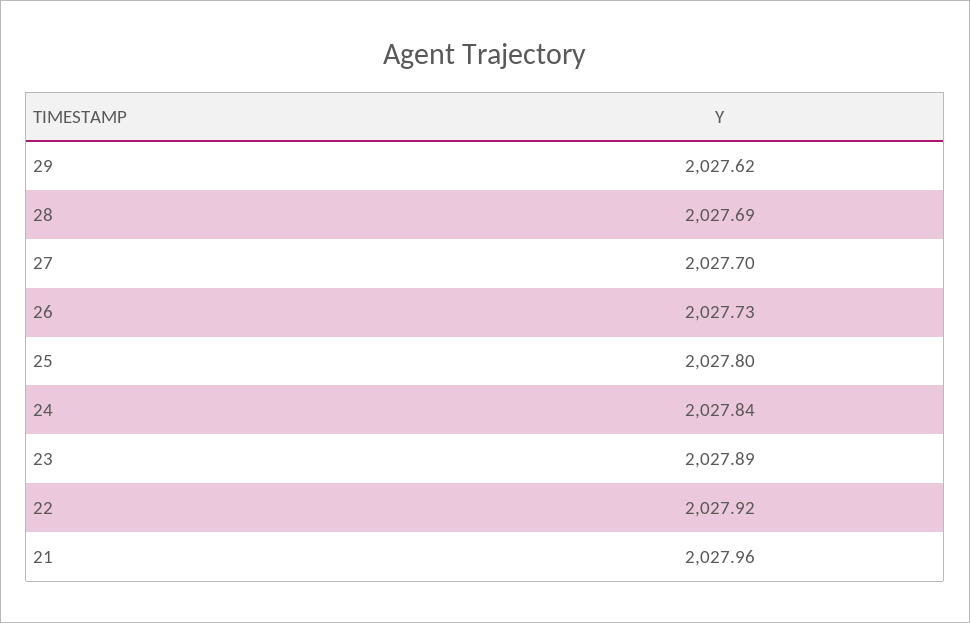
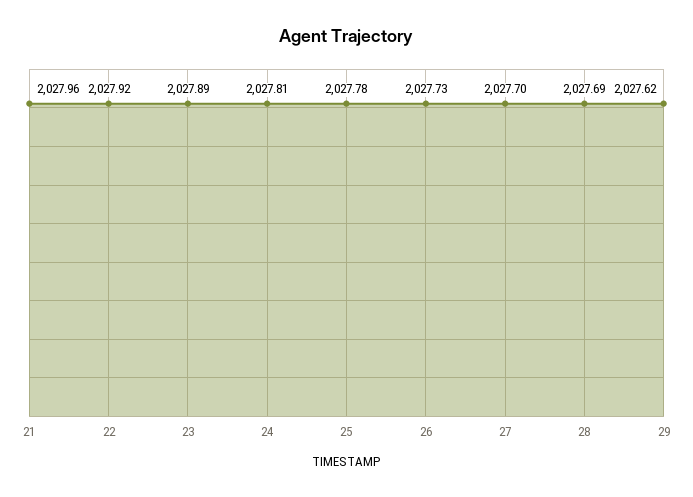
25: 2027.8 -> 2027.78
24: 2027.84 -> 2027.81

